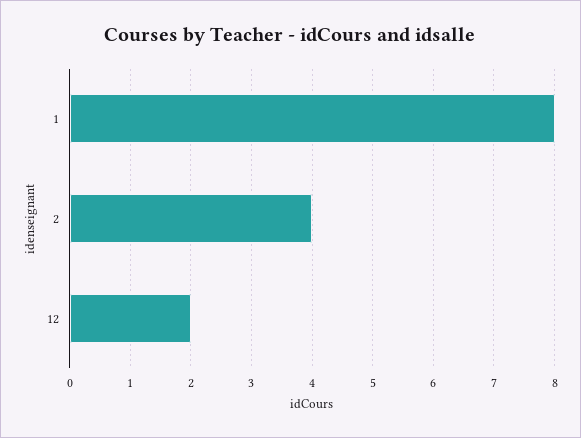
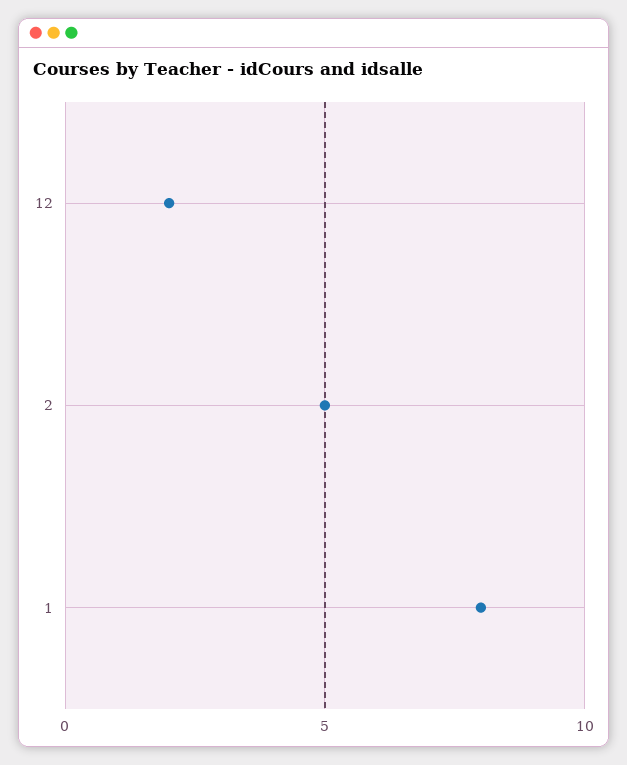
2: 4 -> 5

